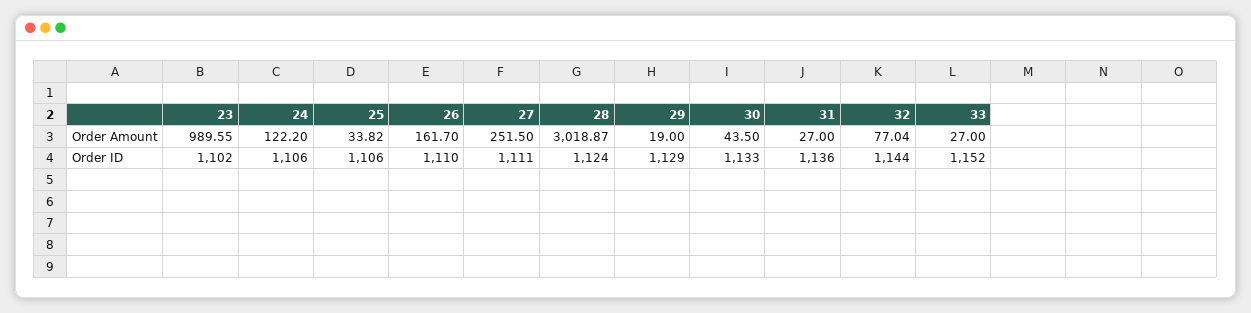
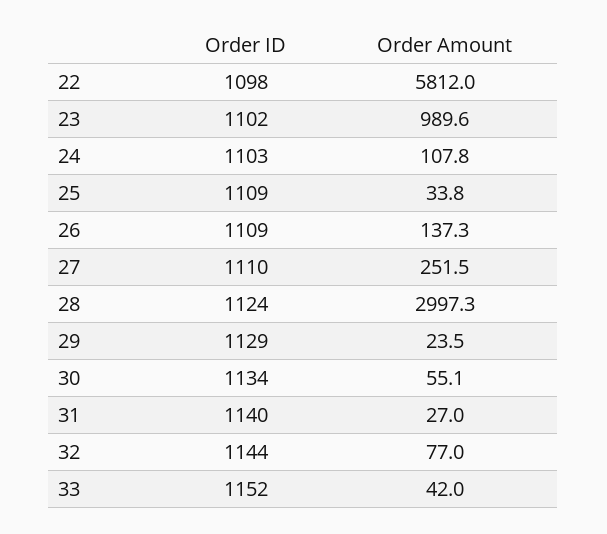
24, Order Amount: 122.2 -> 107.8
26, Order Amount: 161.7 -> 137.3
28, Order Amount: 3018.87 -> 2997.3
29, Order Amount: 19 -> 23.5
30, Order Amount: 43.5 -> 55.1
33, Order Amount: 27 -> 42
24, Order ID: 1106 -> 1103
25, Order ID: 1106 -> 1109
26, Order ID: 1110 -> 1109
27, Order ID: 1111 -> 1110
30, Order ID: 1133 -> 1134
31, Order ID: 1136 -> 1140
22, Order ID: none -> 1098
22, Order Amount: none -> 5812

